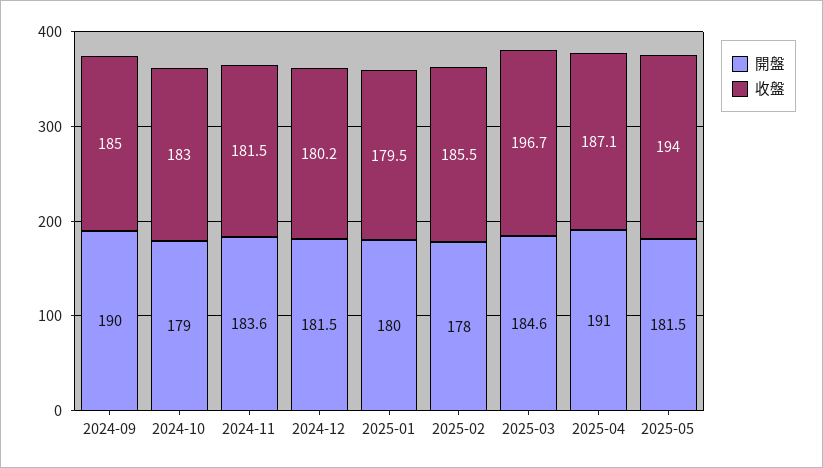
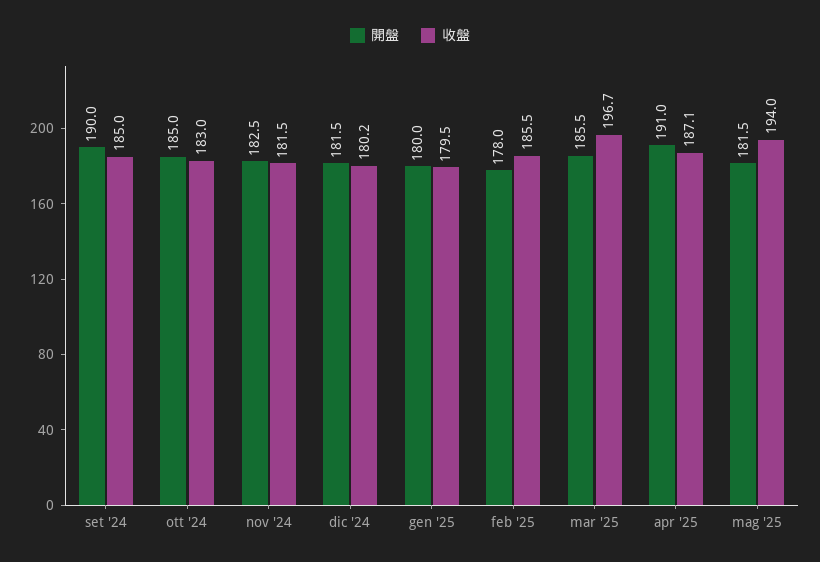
開盤, 2024-10: 179 -> 185
開盤, 2024-11: 183.6 -> 182.5
開盤, 2025-03: 184.6 -> 185.5

